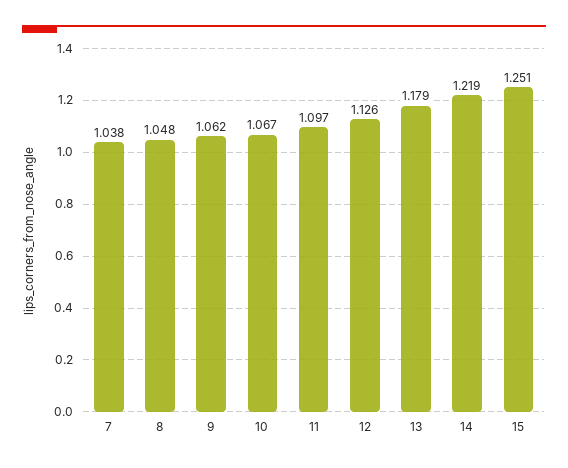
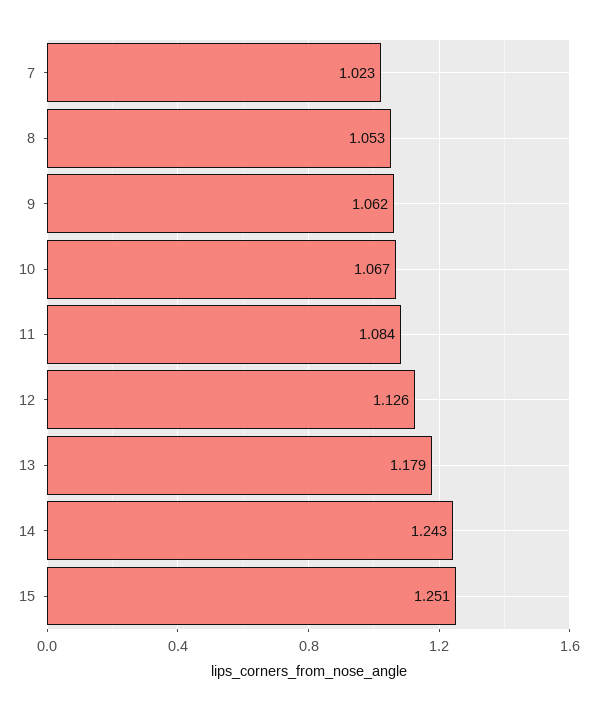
7: 1.038 -> 1.023
8: 1.048 -> 1.053
11: 1.097 -> 1.084
14: 1.219 -> 1.243

